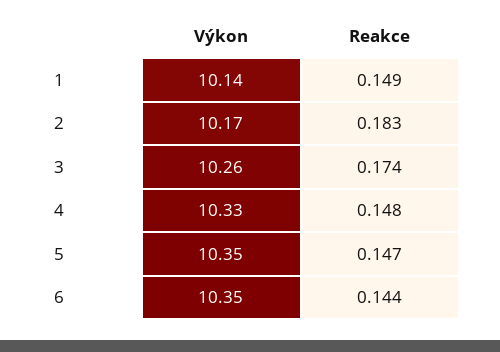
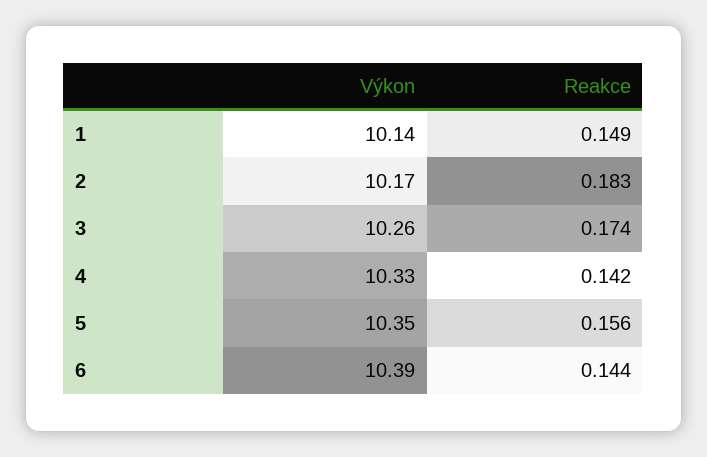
Reakce, 4: 0.148 -> 0.142
Reakce, 5: 0.147 -> 0.156
Výkon, 6: 10.35 -> 10.39

